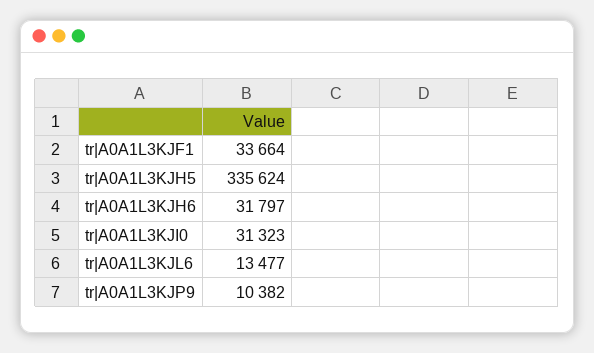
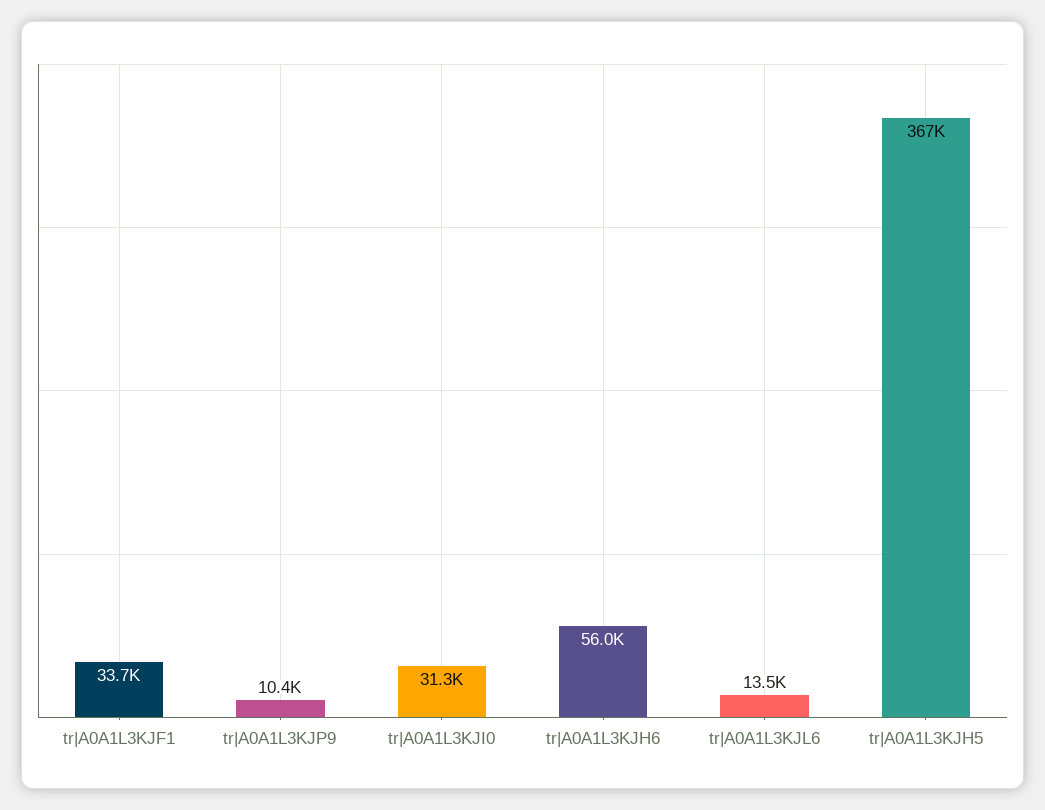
tr|A0A1L3KJH5: 335624 -> 367000
tr|A0A1L3KJH6: 31797 -> 56000

